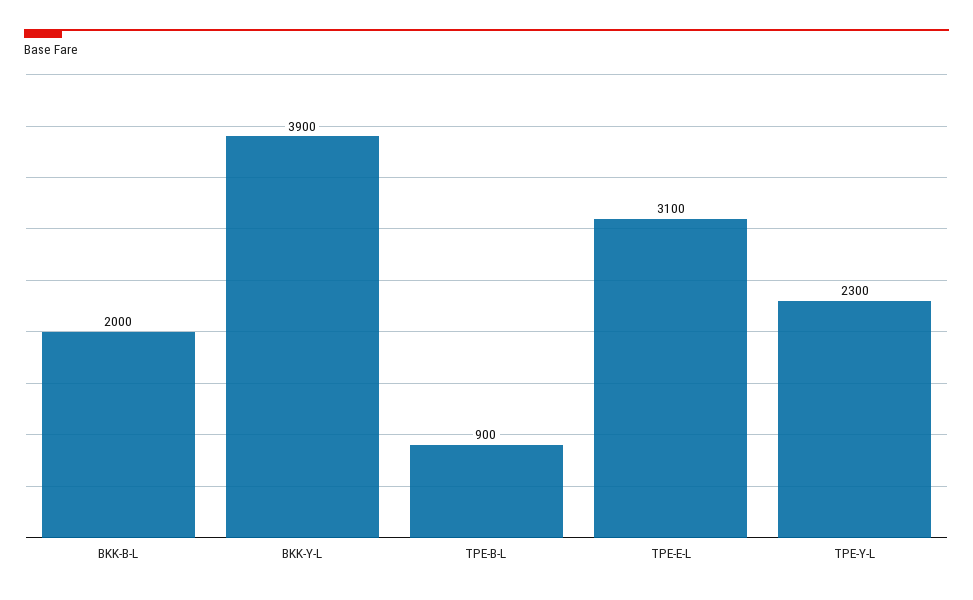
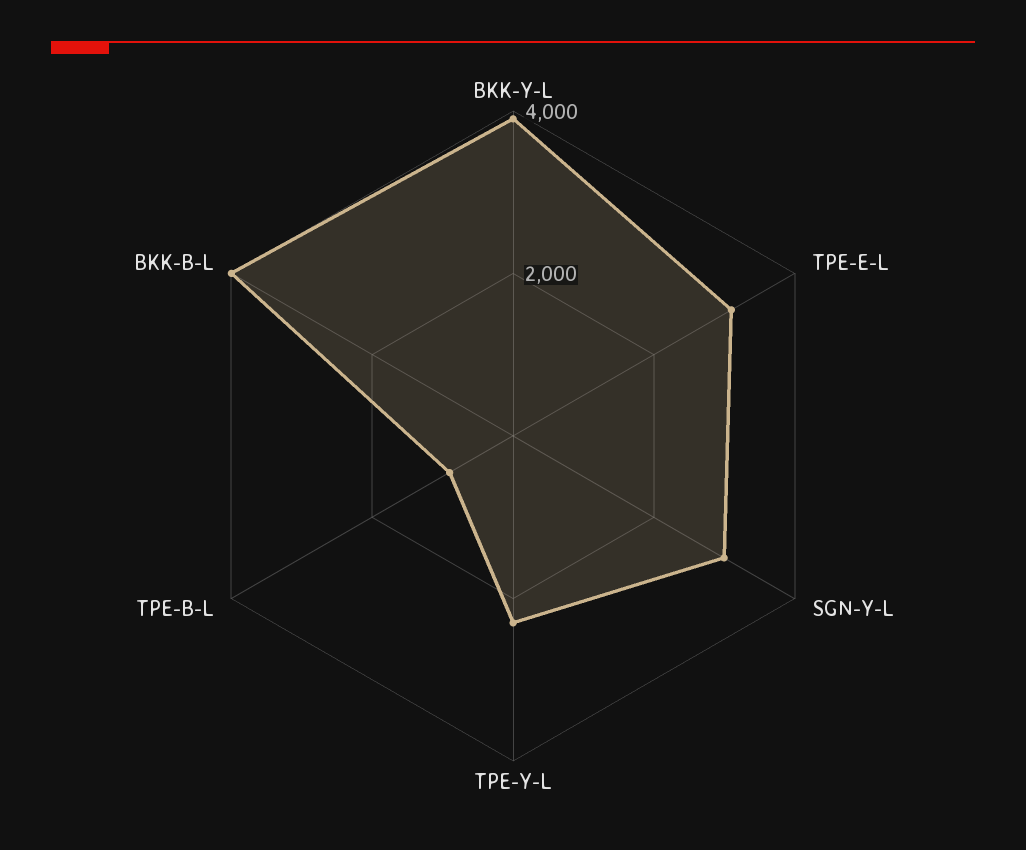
BKK-B-L: 2000 -> 4000
SGN-Y-L: none -> 3000

